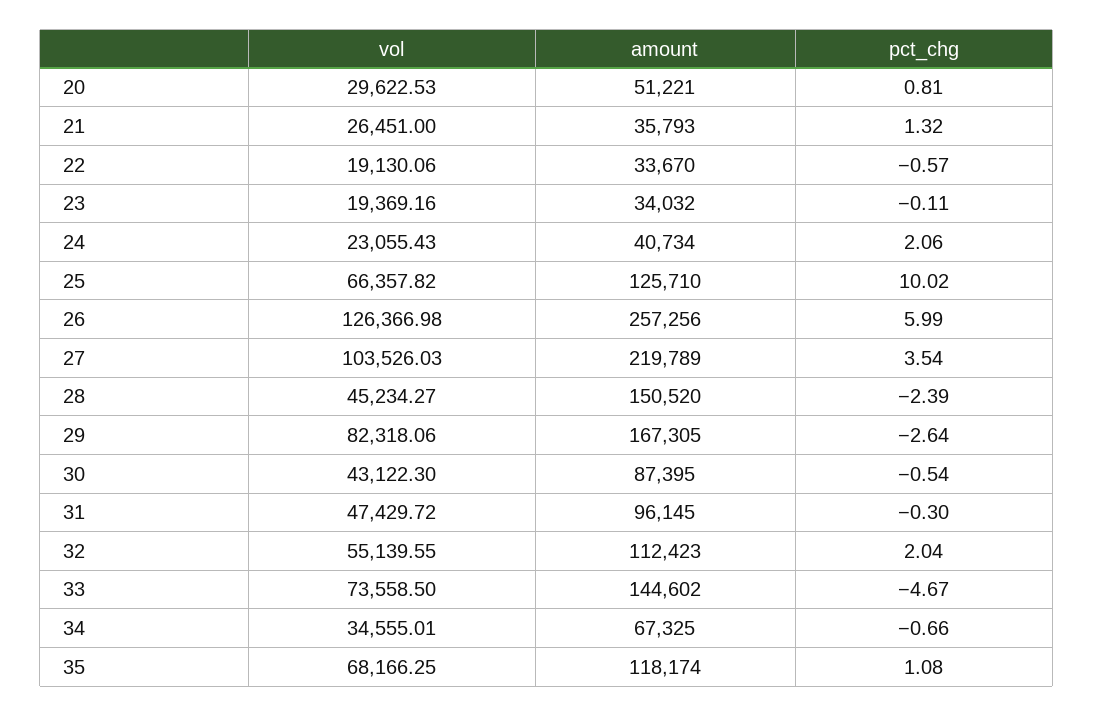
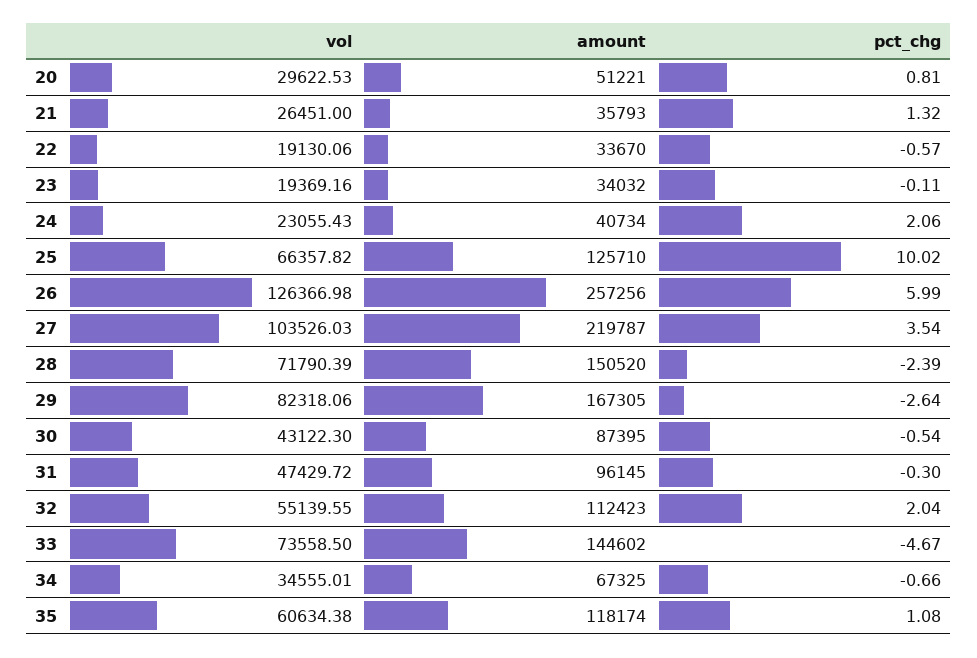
amount, 27: 219789 -> 219787
vol, 28: 45234.27 -> 71790.39
vol, 35: 68166.25 -> 60634.38

